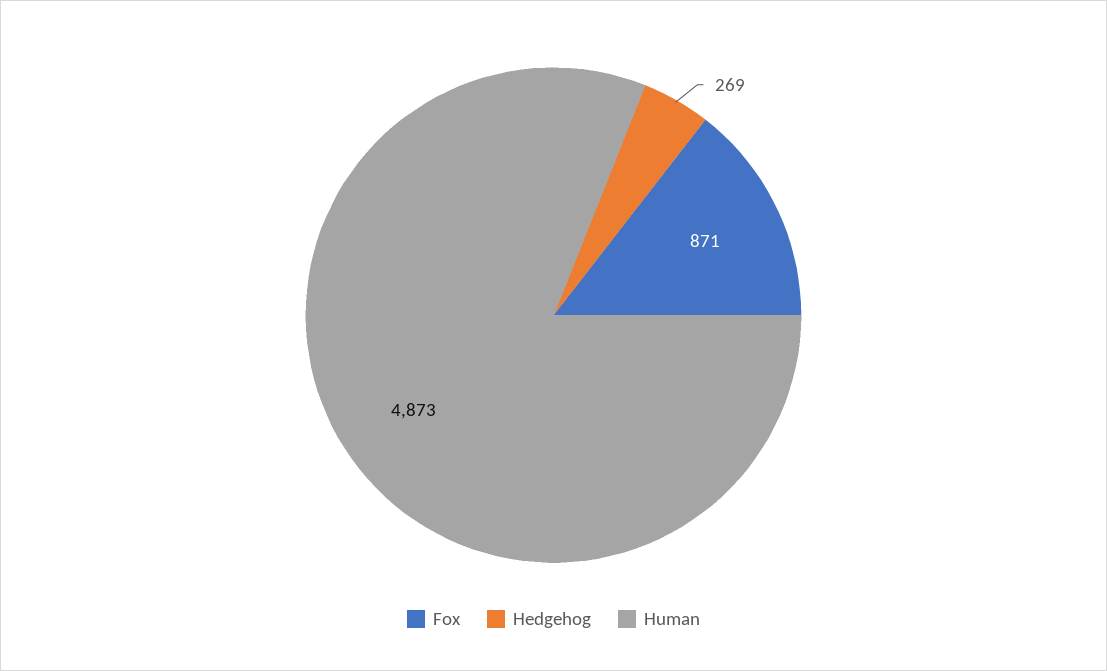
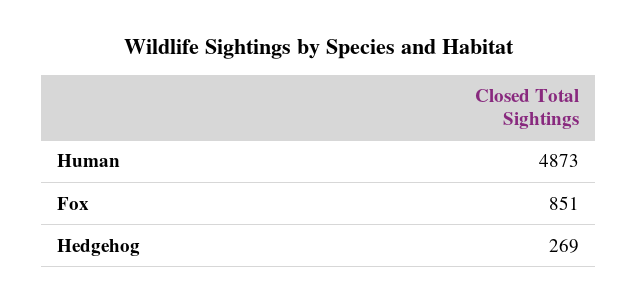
Fox: 871 -> 851

